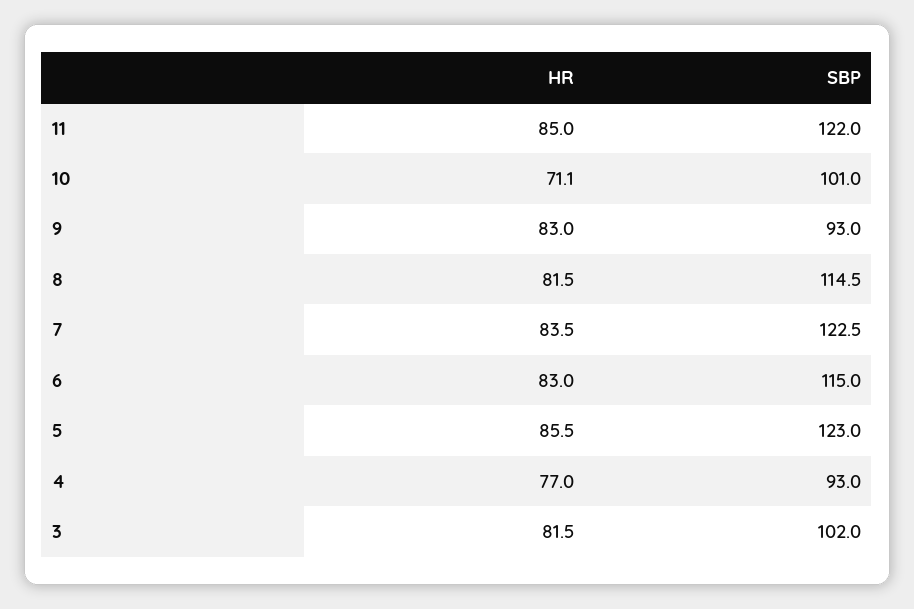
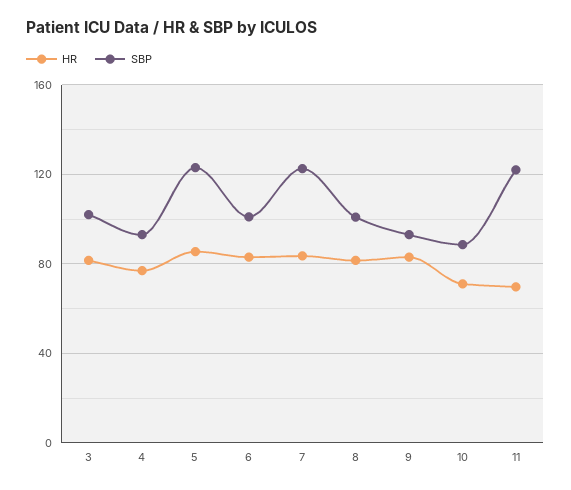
HR, 11: 85 -> 70
SBP, 10: 101 -> 90
SBP, 8: 114.5 -> 100
SBP, 6: 115 -> 100

